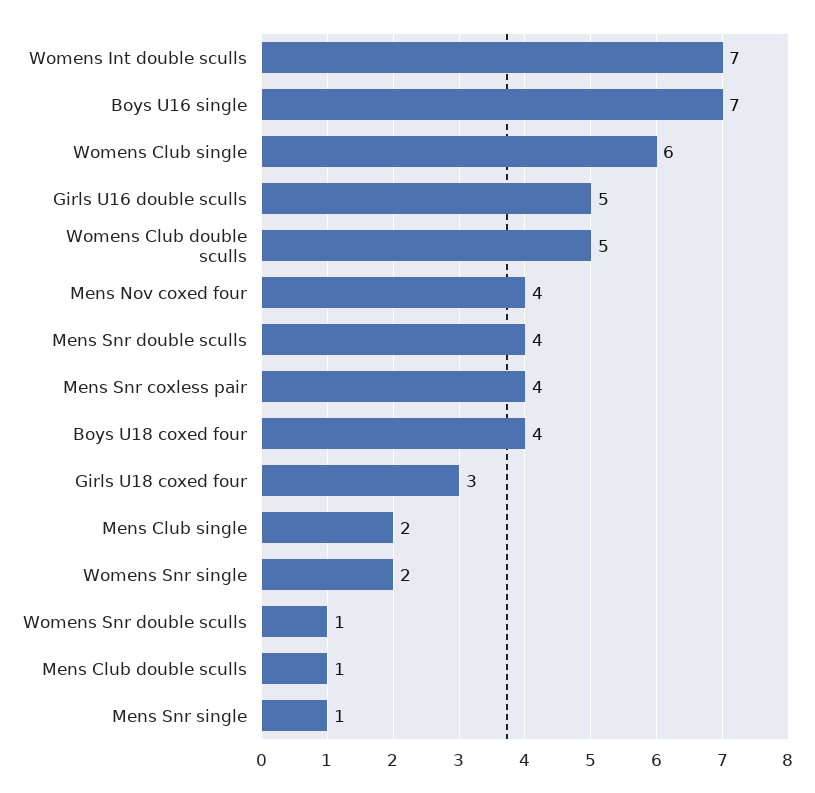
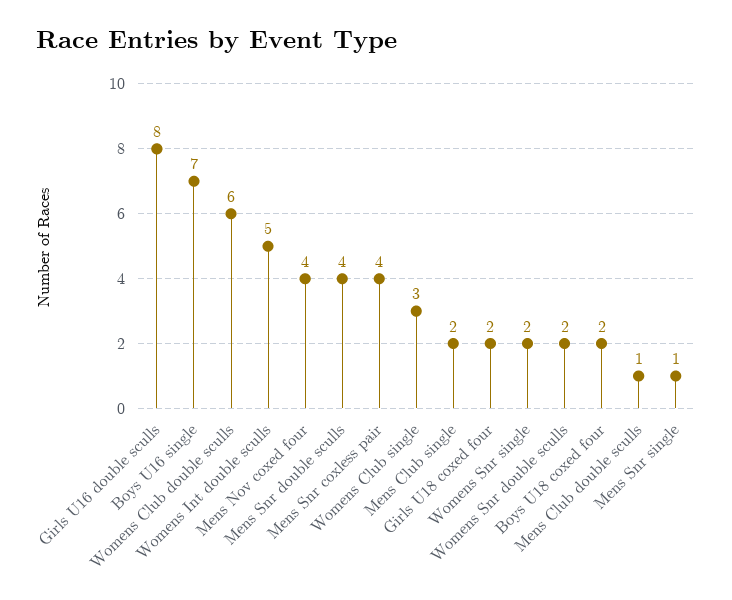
Womens Int double sculls: 7 -> 5
Womens Club single: 6 -> 3
Girls U16 double sculls: 5 -> 8
Womens Club double sculls: 5 -> 6
Boys U18 coxed four: 4 -> 2
Girls U18 coxed four: 3 -> 2
Womens Snr double sculls: 1 -> 2

